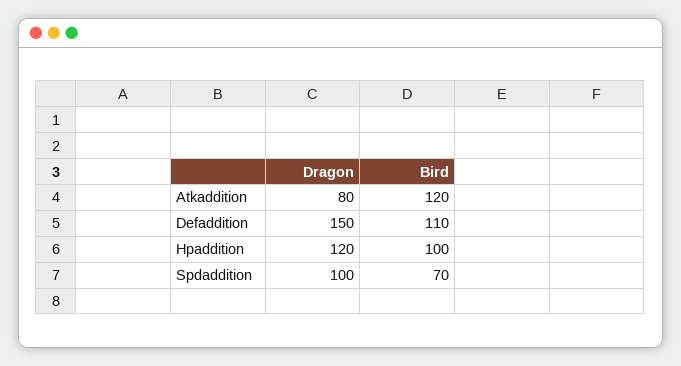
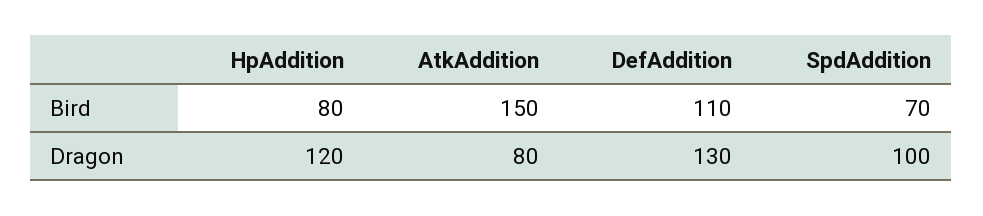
Bird, Atkaddition: 120 -> 150
Dragon, Defaddition: 150 -> 130
Bird, Hpaddition: 100 -> 80

